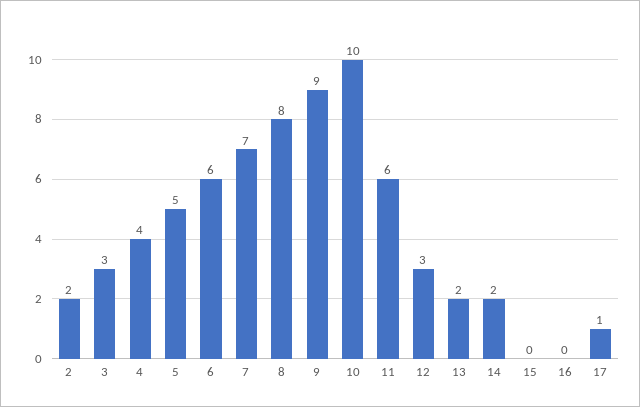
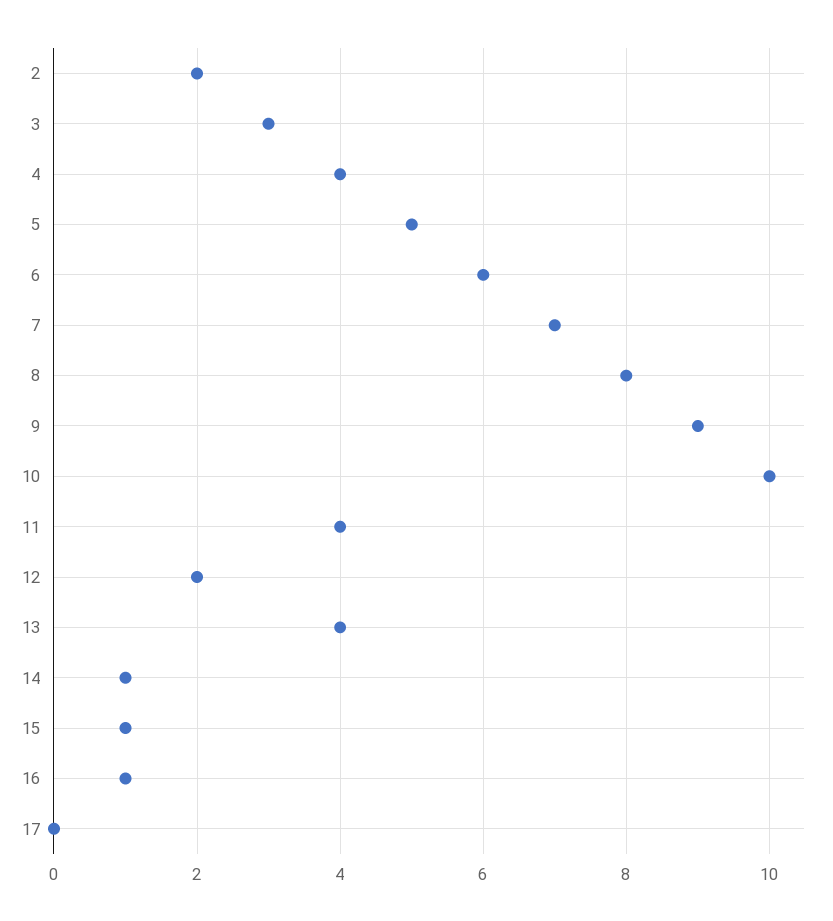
11: 6 -> 4
12: 3 -> 2
13: 2 -> 4
14: 2 -> 1
15: 0 -> 1
16: 0 -> 1
17: 1 -> 0

